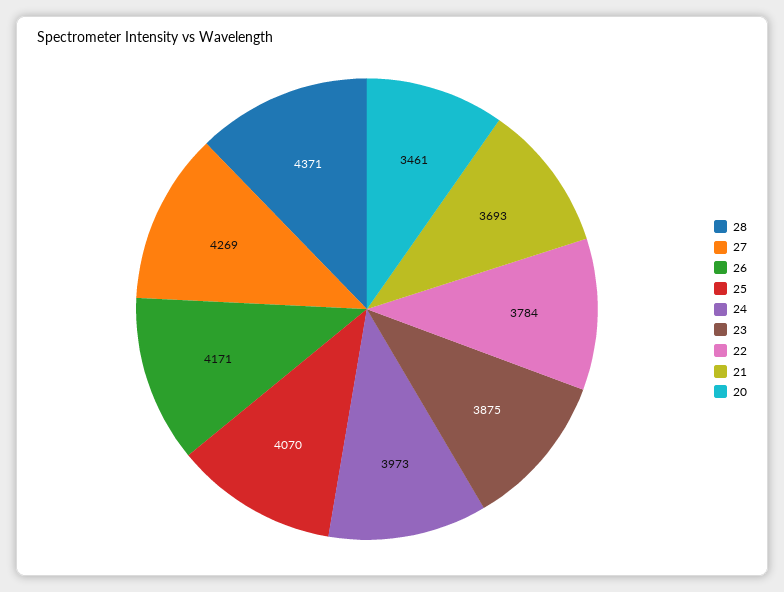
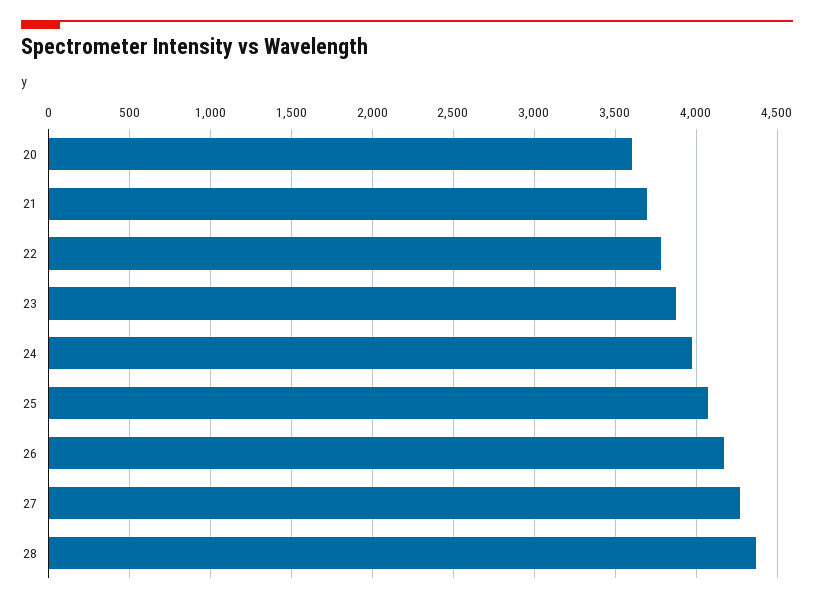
20: 3461 -> 3600

